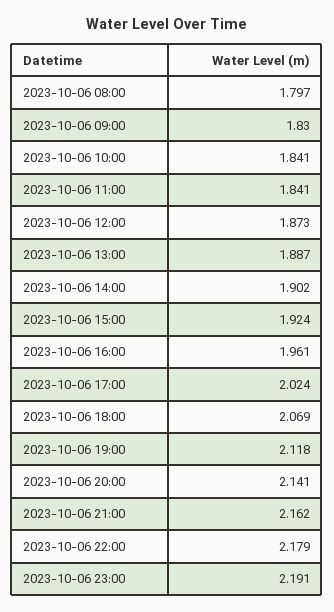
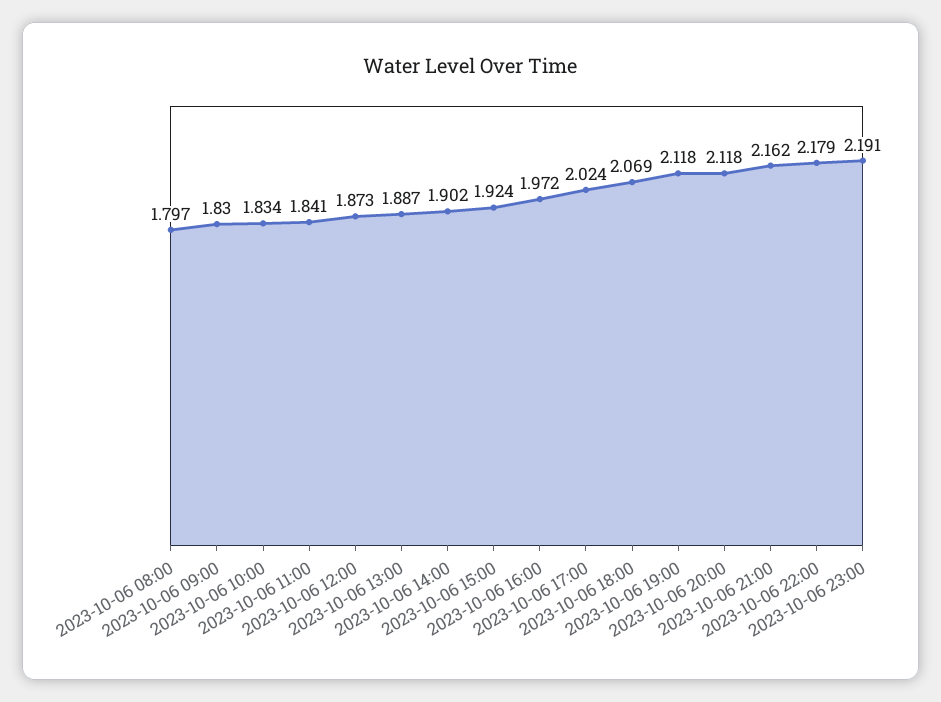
2023-10-06 10:00: 1.841 -> 1.834
2023-10-06 16:00: 1.961 -> 1.972
2023-10-06 20:00: 2.141 -> 2.118

